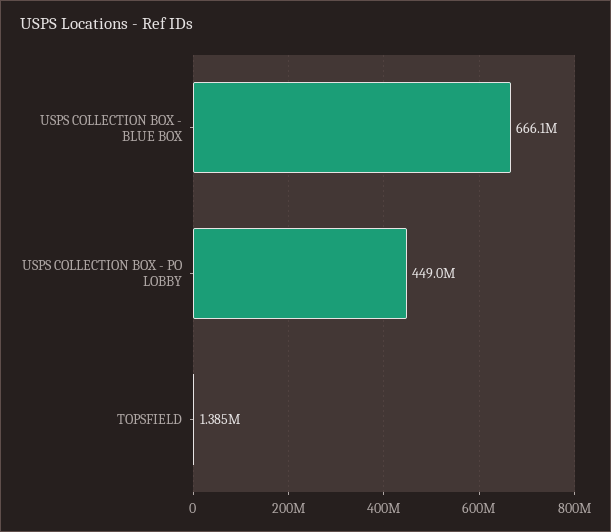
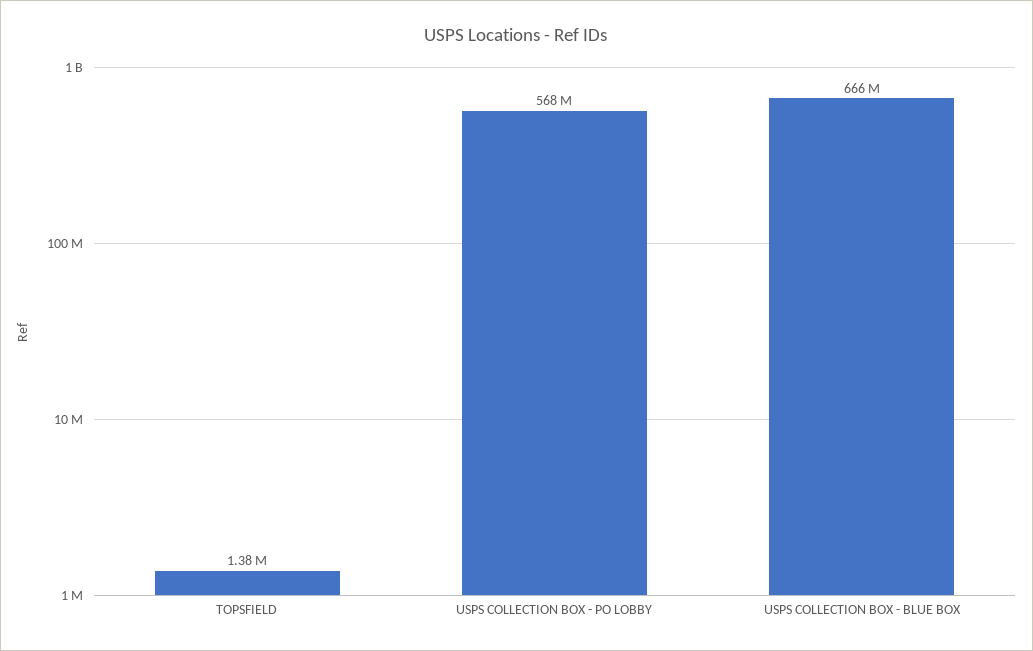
USPS COLLECTION BOX - PO LOBBY: 449000000 -> 568000000

